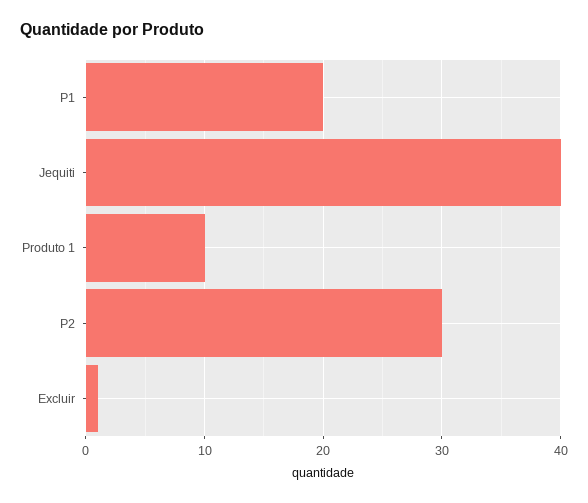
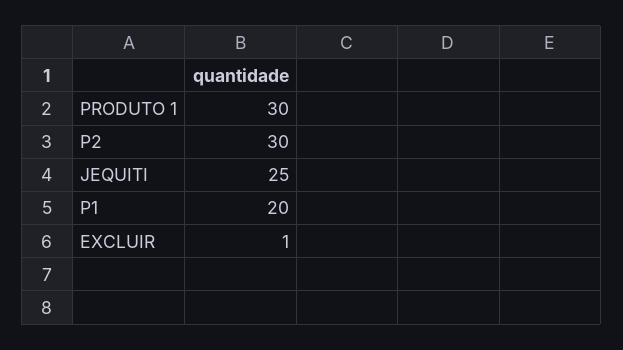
Jequiti: 40 -> 25
Produto 1: 10 -> 30

